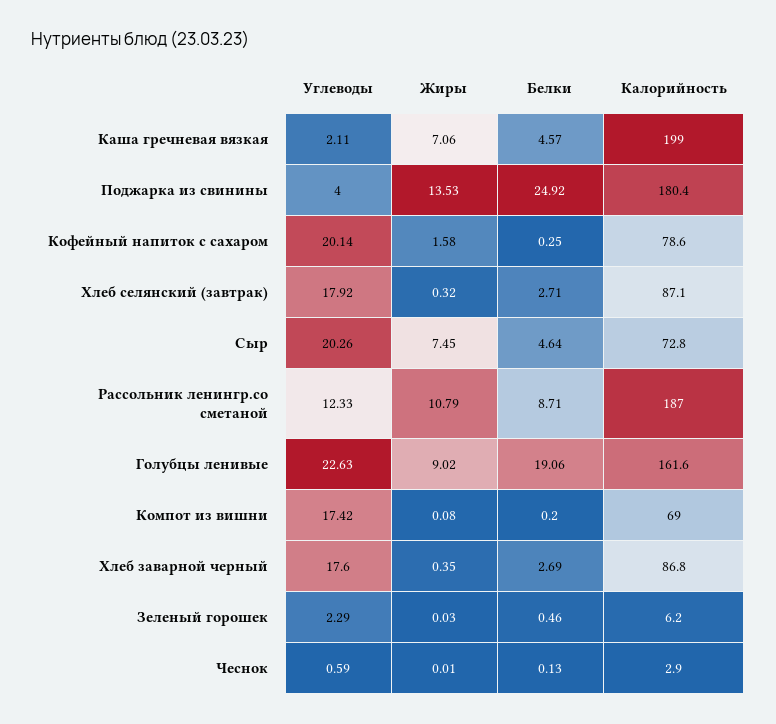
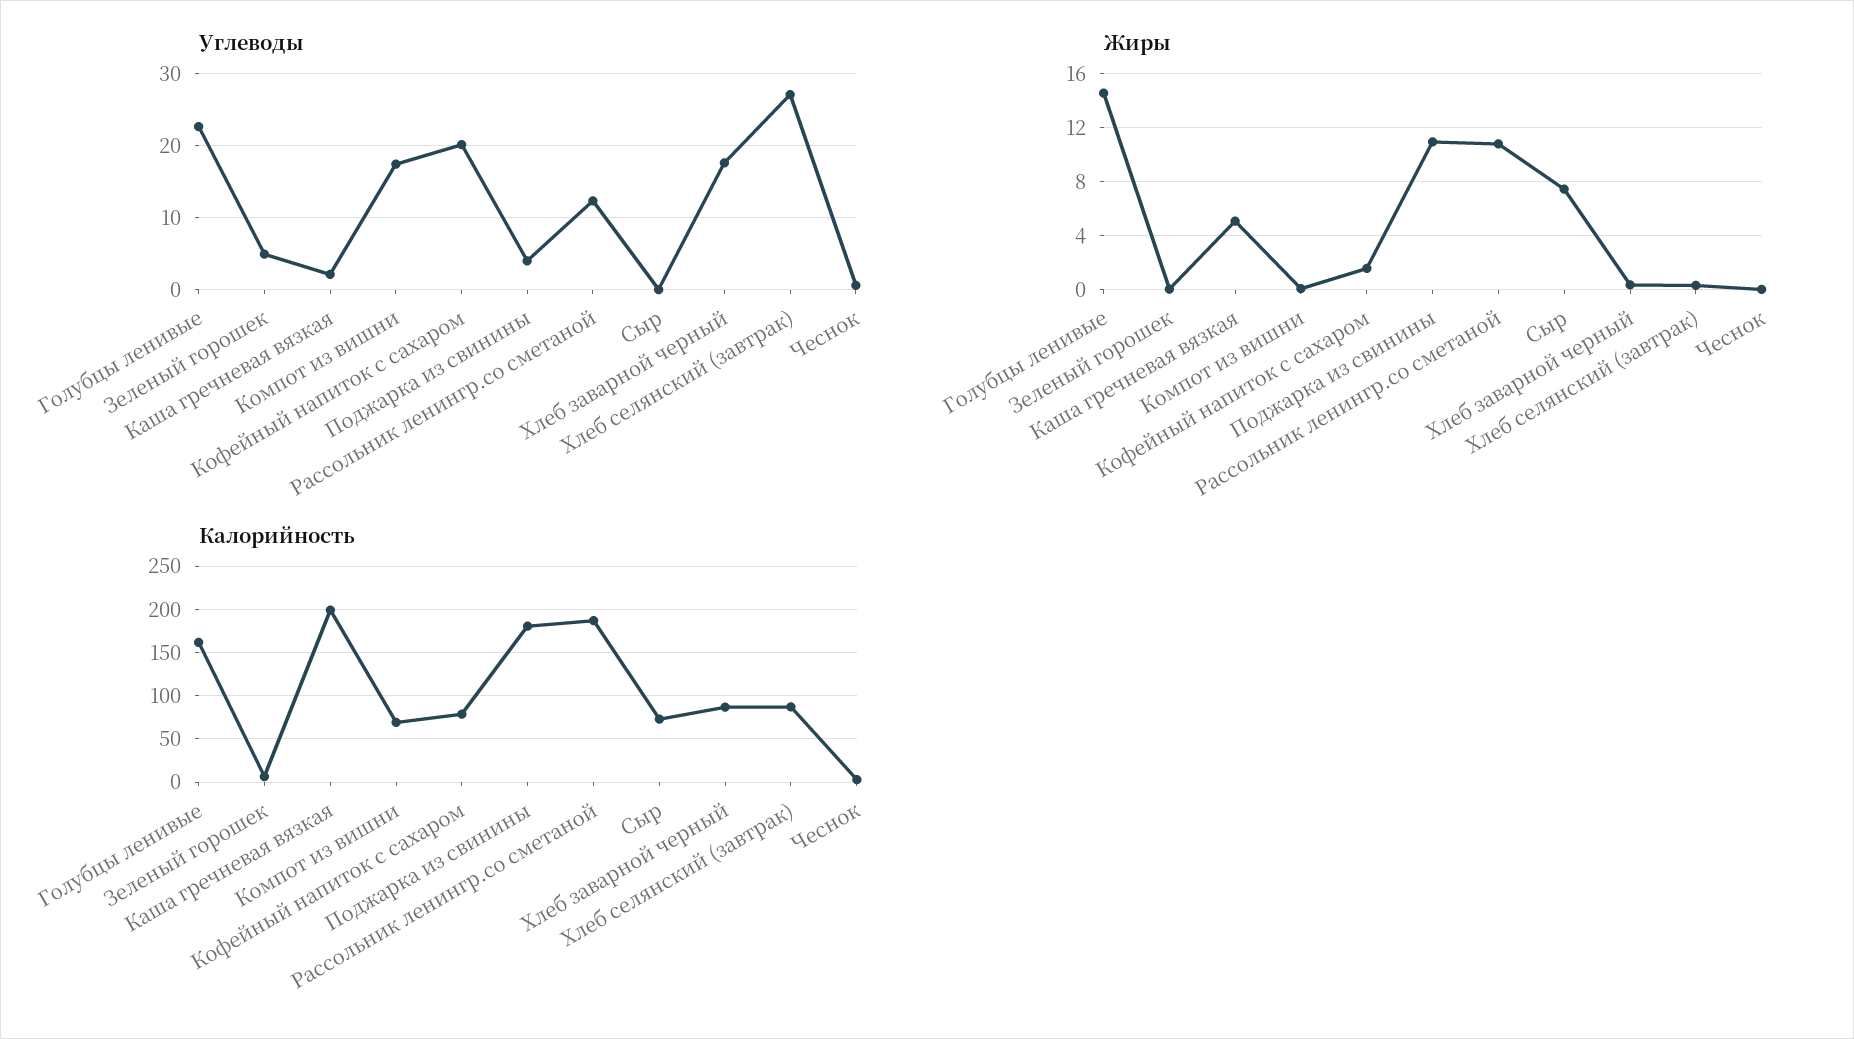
Жиры, Каша гречневая вязкая: 7.06 -> 5
Белки, Каша гречневая вязкая: 4.57 -> none
Жиры, Поджарка из свинины: 13.53 -> 11
Белки, Поджарка из свинины: 24.92 -> none
Белки, Кофейный напиток с сахаром: 0.25 -> none
Углеводы, Хлеб селянский (завтрак): 17.92 -> 27
Белки, Хлеб селянский (завтрак): 2.71 -> none
Углеводы, Сыр: 20.26 -> 0
Белки, Сыр: 4.64 -> none
Белки, Рассольник ленингр.со сметаной: 8.71 -> none
Жиры, Голубцы ленивые: 9.02 -> 14.5
Белки, Голубцы ленивые: 19.06 -> none
Белки, Компот из вишни: 0.2 -> none
Белки, Хлеб заварной черный: 2.69 -> none
Углеводы, Зеленый горошек: 2.29 -> 5
Белки, Зеленый горошек: 0.46 -> none
Белки, Чеснок: 0.13 -> none

